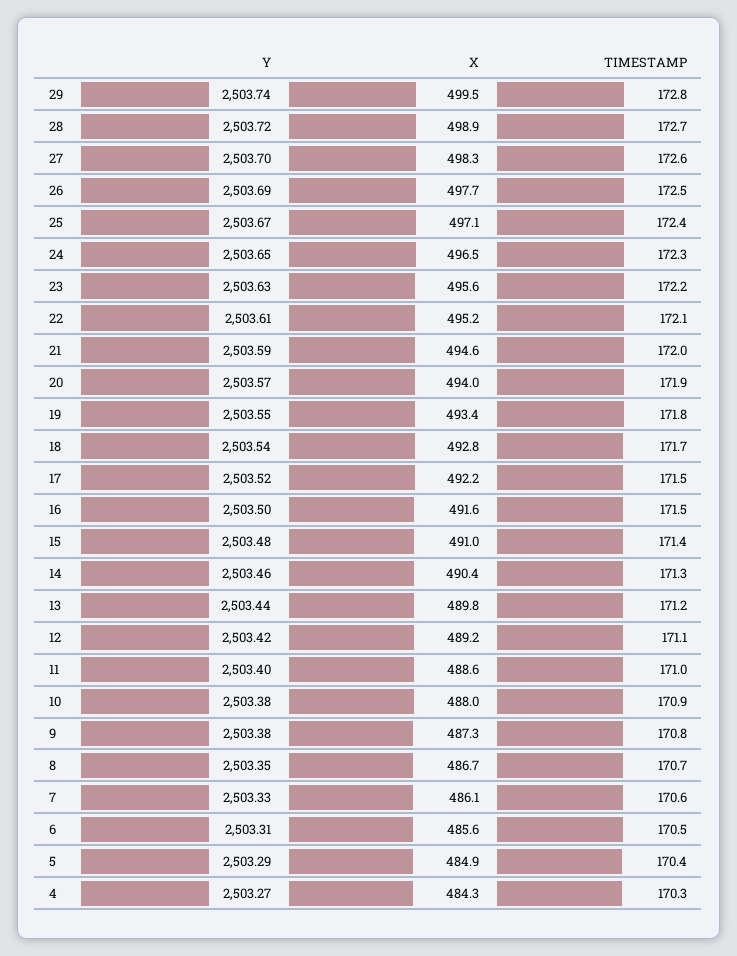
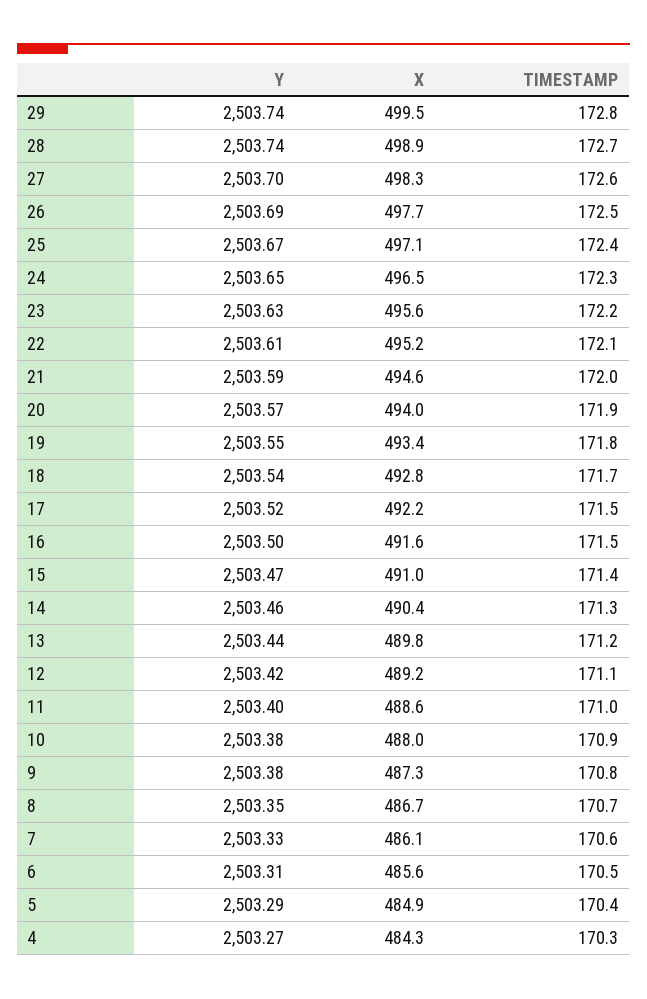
Y, 28: 2503.72 -> 2503.74
Y, 15: 2503.48 -> 2503.47

